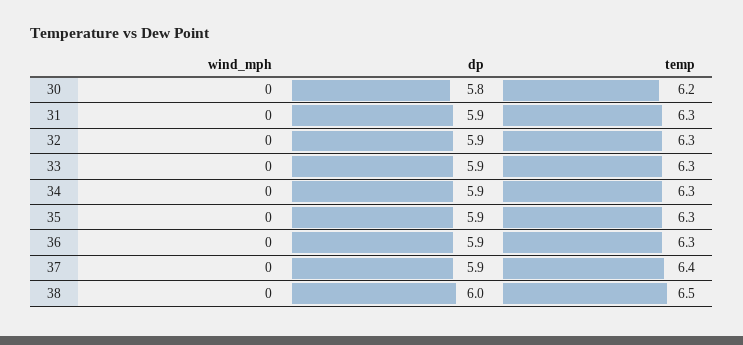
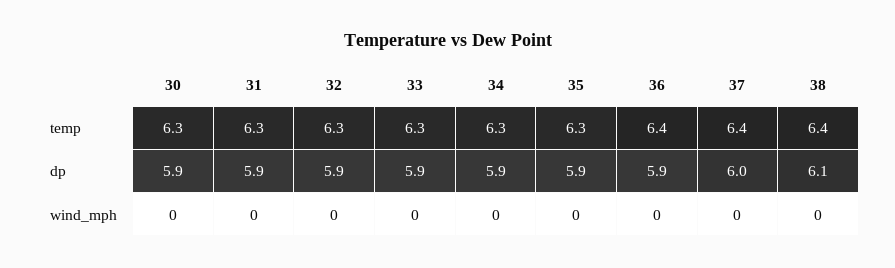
dp, 30: 5.8 -> 5.9
temp, 30: 6.2 -> 6.3
temp, 36: 6.3 -> 6.4
dp, 37: 5.9 -> 6
dp, 38: 6 -> 6.1
temp, 38: 6.5 -> 6.4

